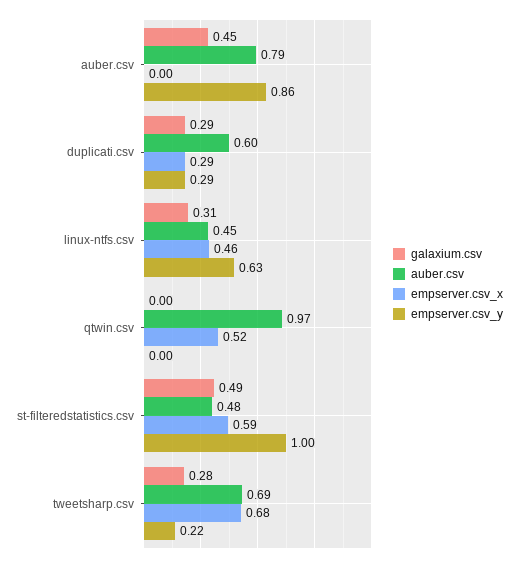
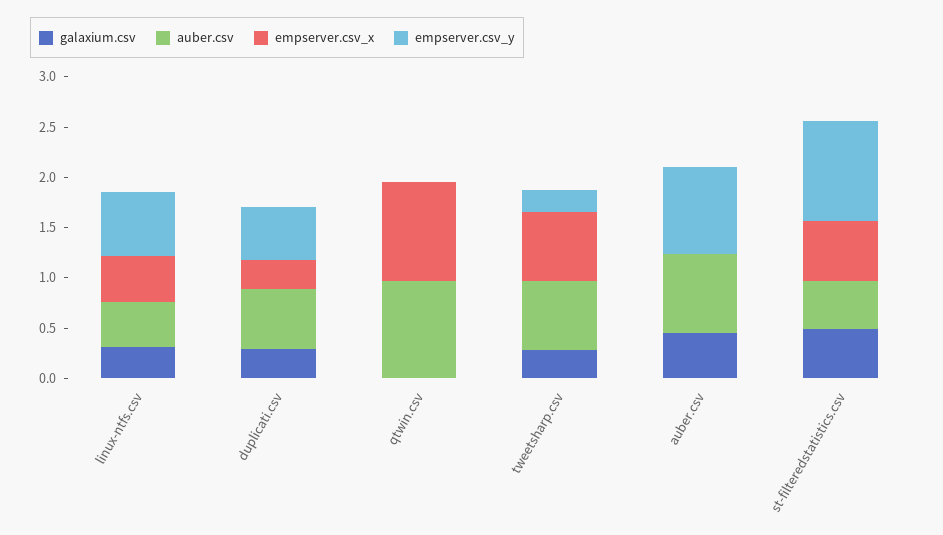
empserver.csv_y, duplicati.csv: 0.29 -> 0.5
empserver.csv_x, qtwin.csv: 0.52 -> 1

